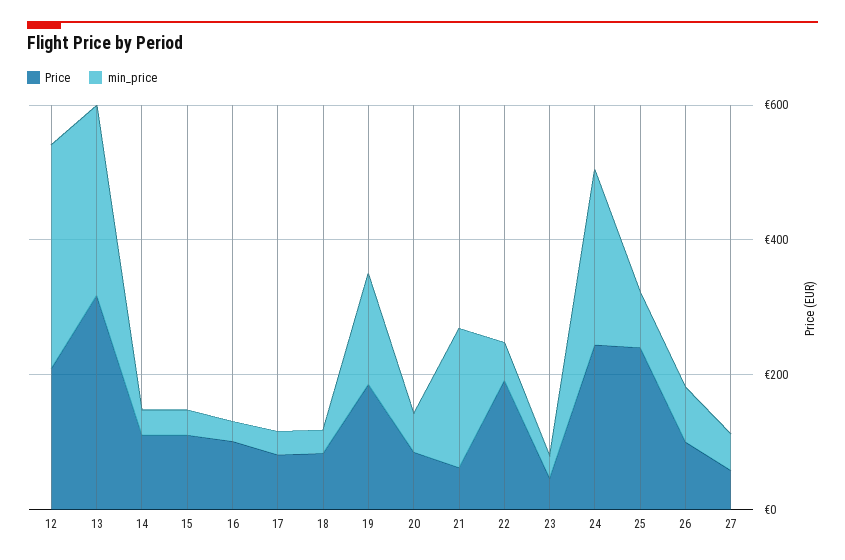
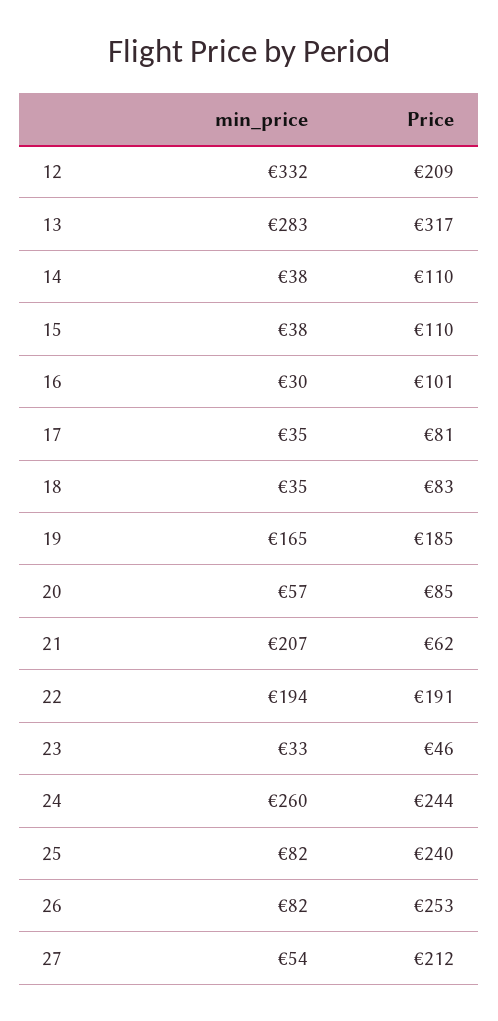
min_price, 22: 50 -> 194
Price, 26: 100 -> 253
Price, 27: 50 -> 212

